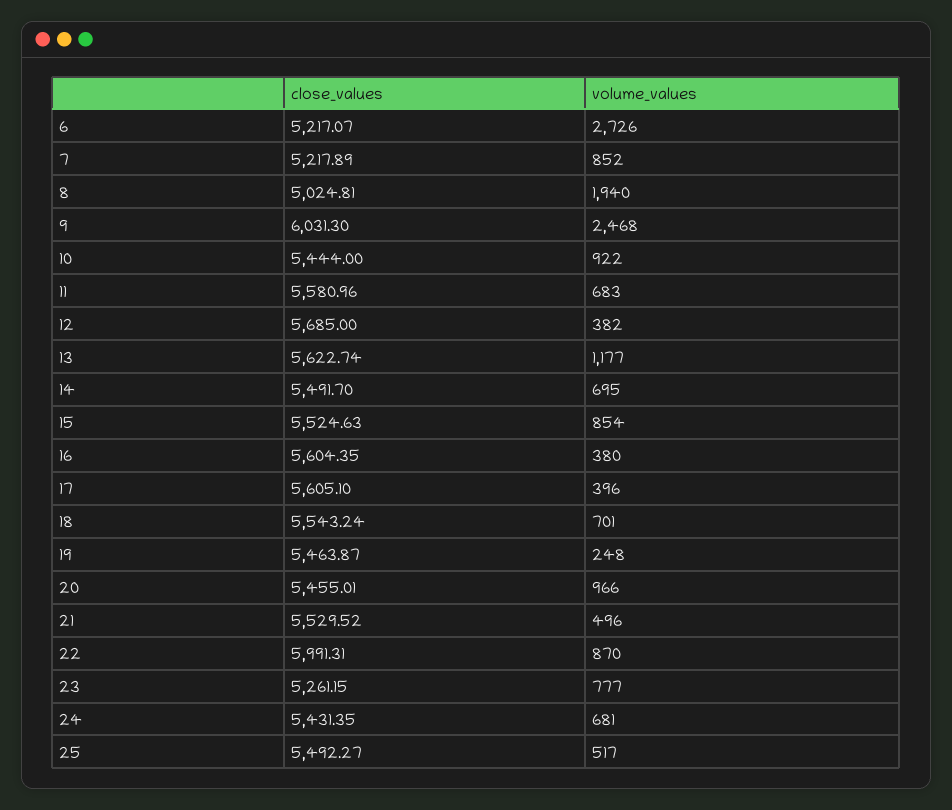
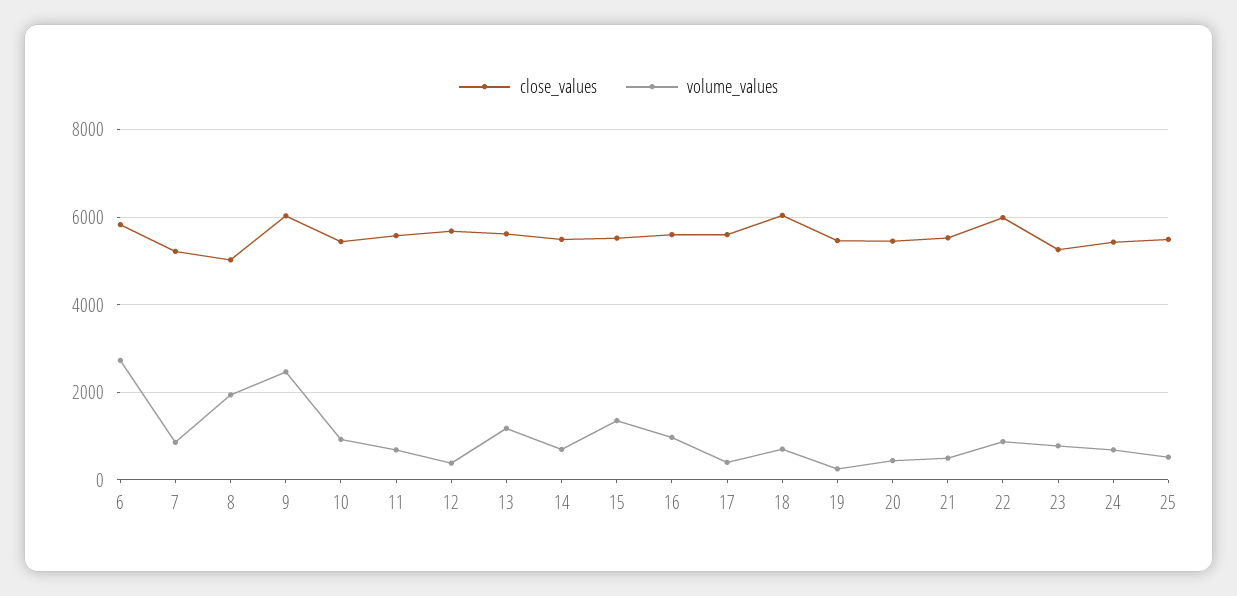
close_values, 6: 5217.07 -> 5800
volume_values, 15: 854 -> 1400
volume_values, 16: 380 -> 1000
close_values, 18: 5543.24 -> 6000
volume_values, 20: 966 -> 400

